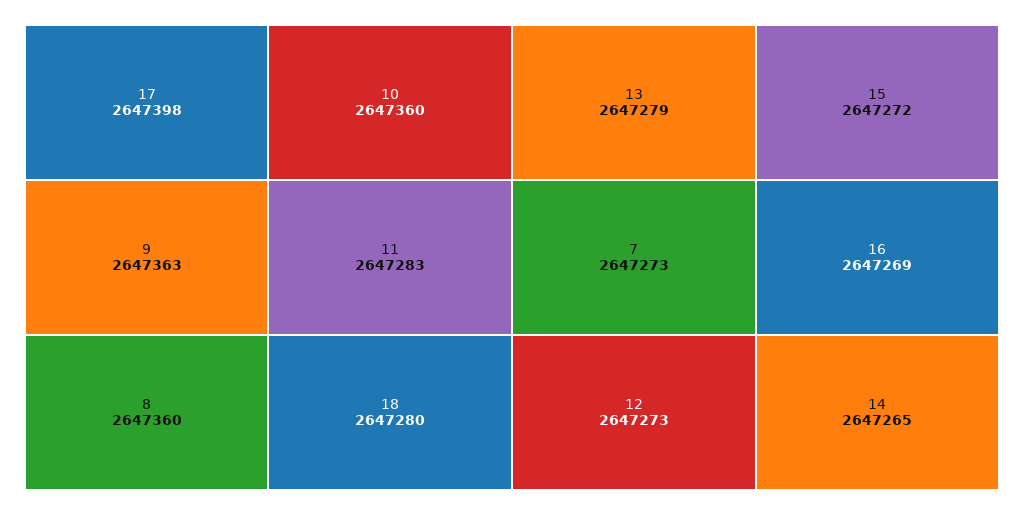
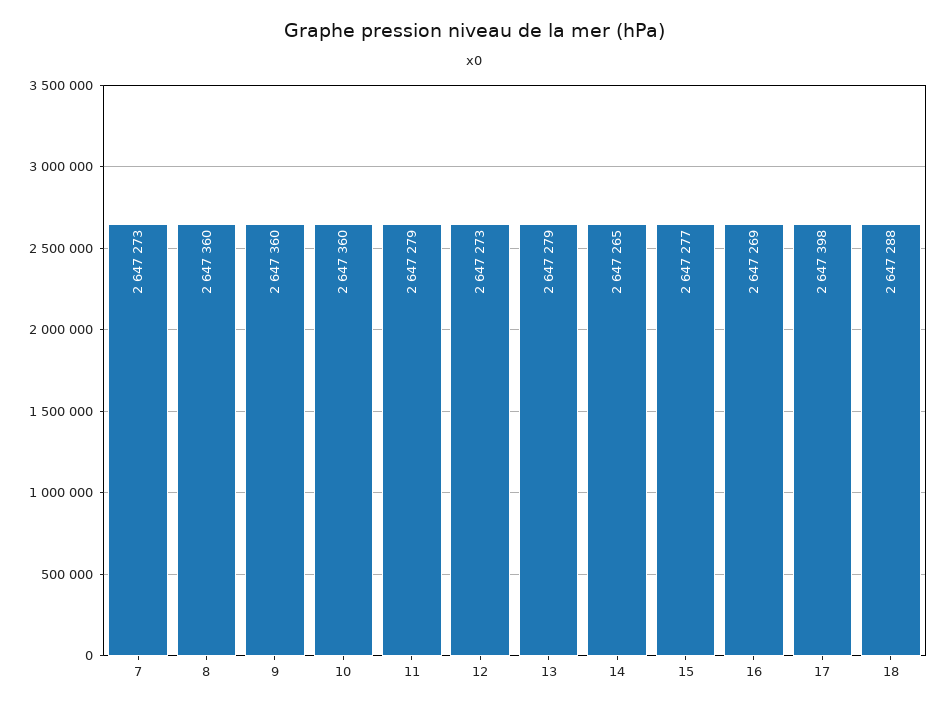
9: 2647363 -> 2647360
11: 2647283 -> 2647279
18: 2647280 -> 2647288
15: 2647272 -> 2647277

